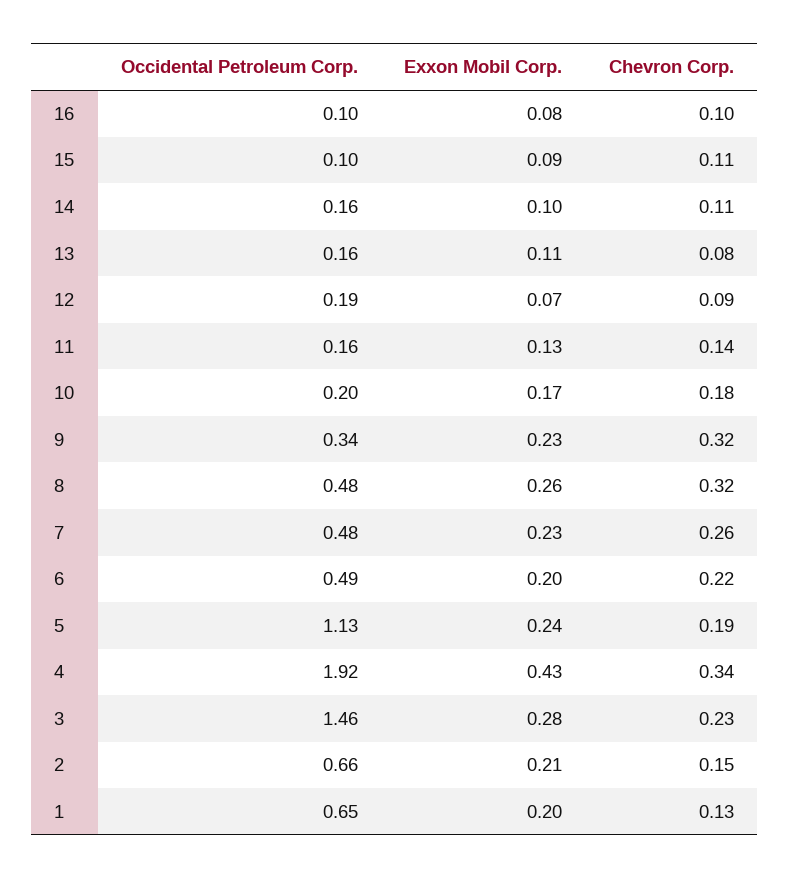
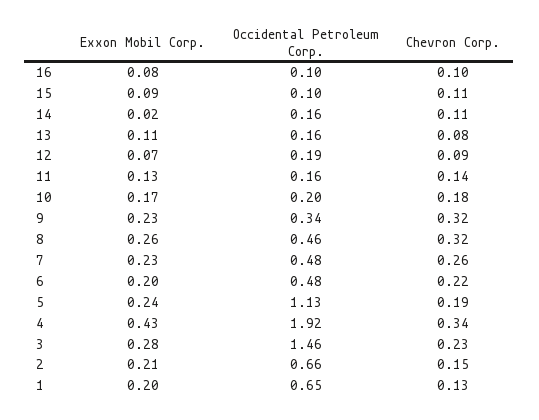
Exxon Mobil Corp., 14: 0.1 -> 0.02
Occidental Petroleum Corp., 8: 0.48 -> 0.46
Occidental Petroleum Corp., 6: 0.49 -> 0.48

